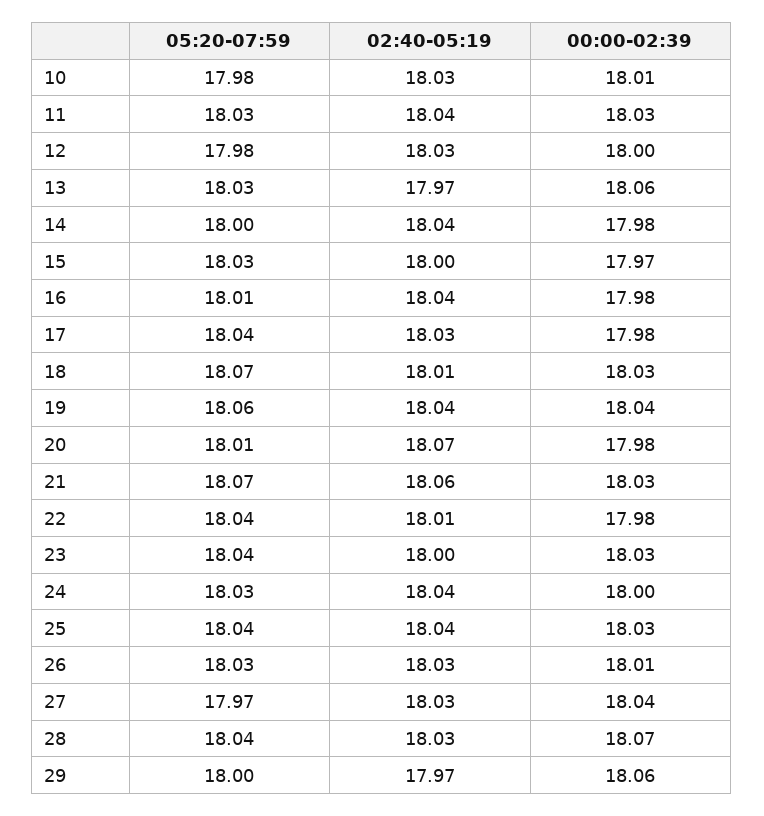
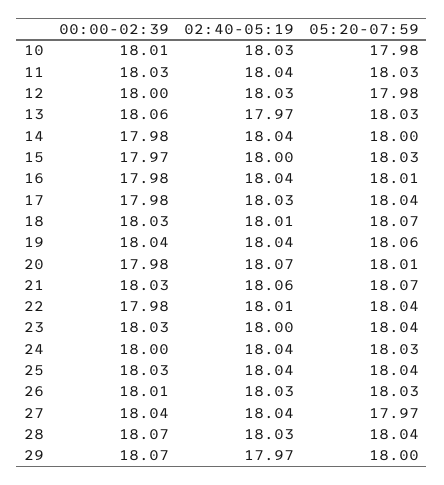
02:40-05:19, 27: 18.03 -> 18.04
00:00-02:39, 29: 18.06 -> 18.07

